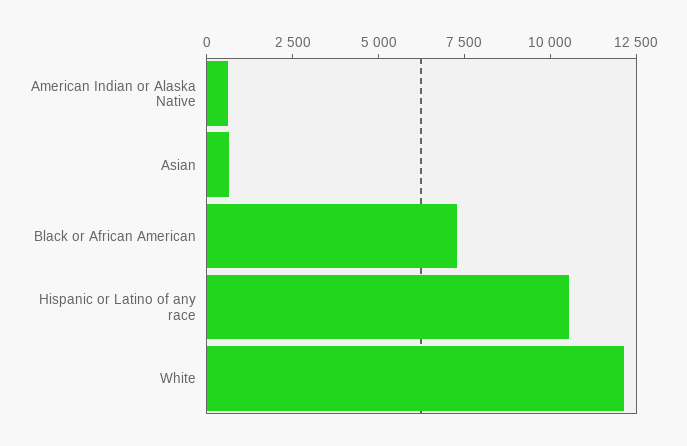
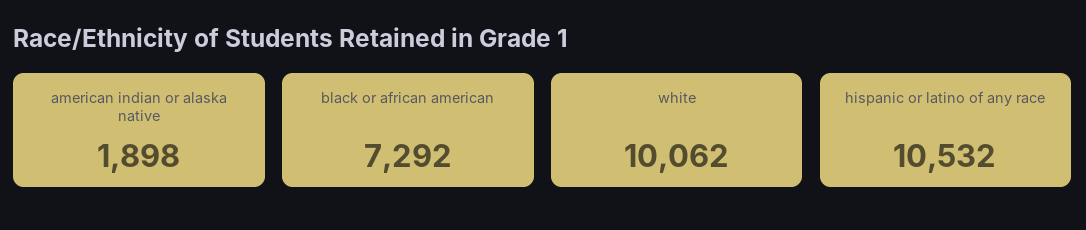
American Indian or Alaska Native: 500 -> 1898
Asian: 500 -> none
White: 12000 -> 10062

